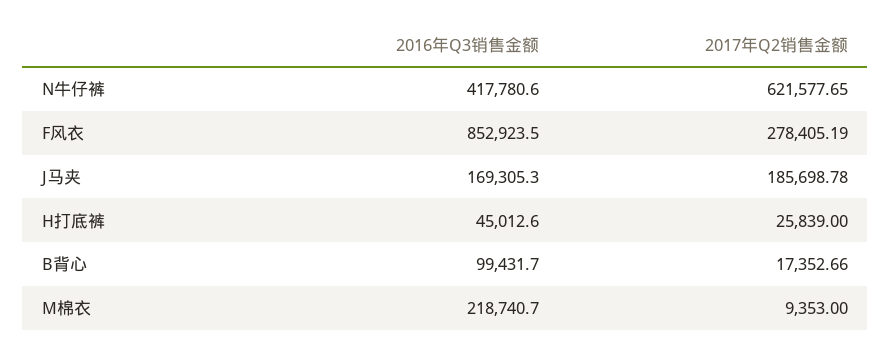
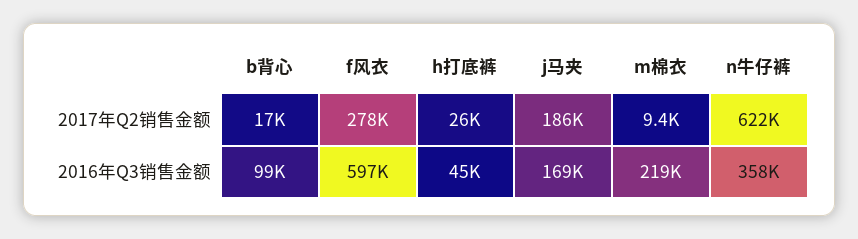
2016年Q3销售金额, N牛仔裤: 417780.6 -> 358000
2016年Q3销售金额, F风衣: 852923.5 -> 597000

